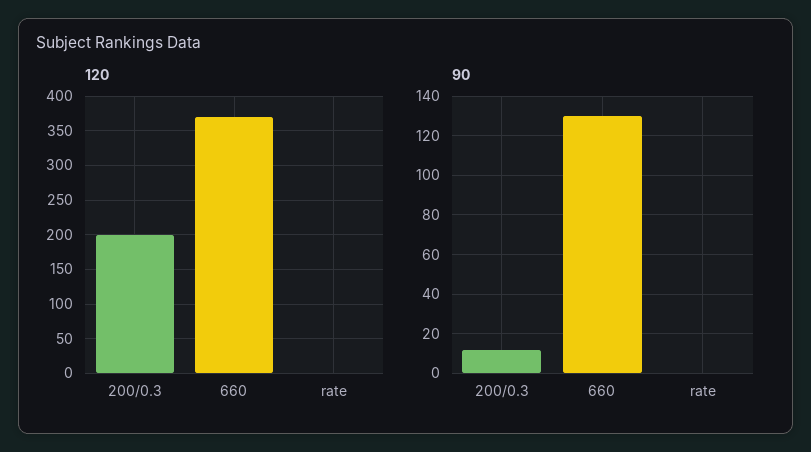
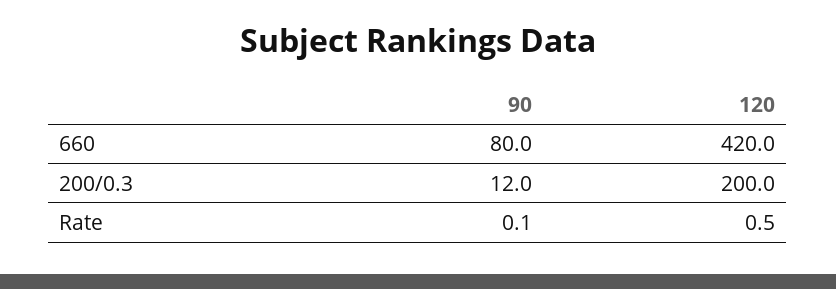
120, 660: 370 -> 420
90, 660: 130 -> 80

